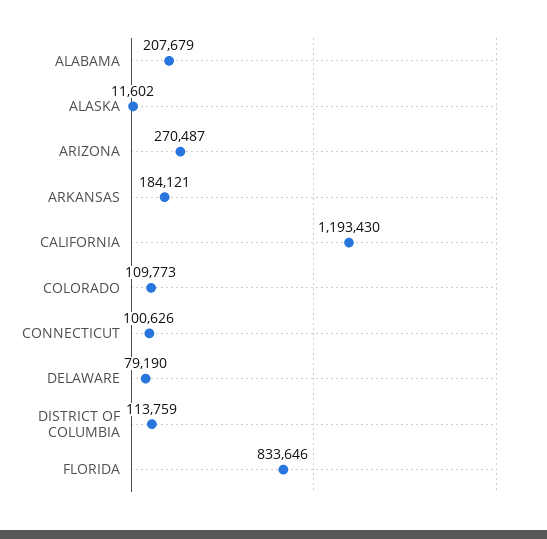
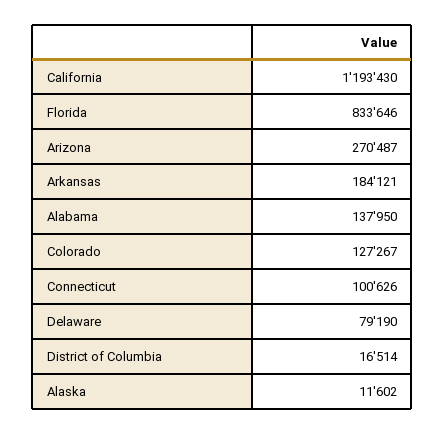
ALABAMA: 207679 -> 137950
COLORADO: 109773 -> 127267
DISTRICT OF COLUMBIA: 113759 -> 16514

